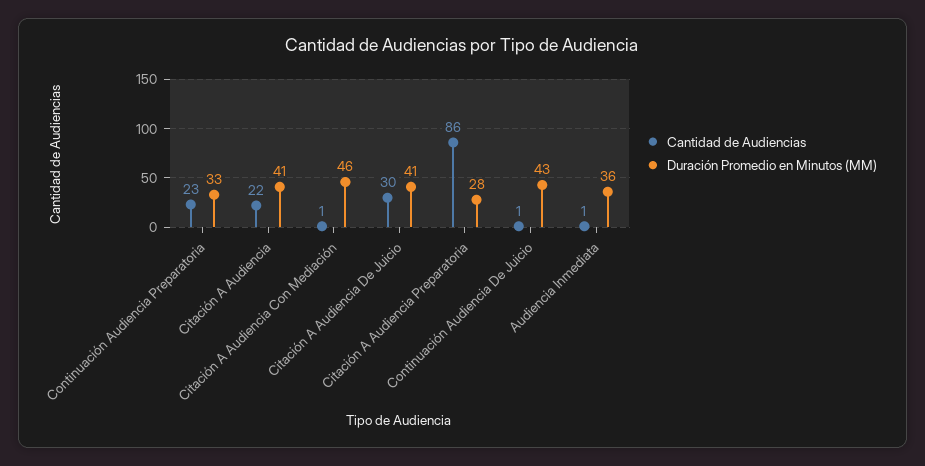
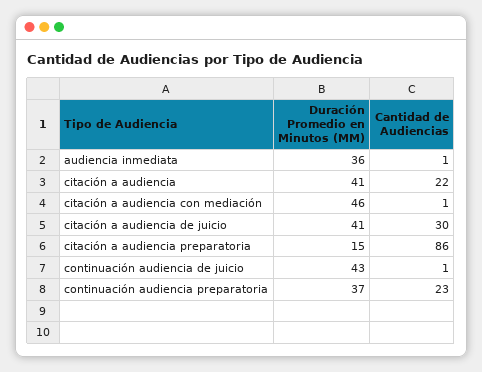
Duración Promedio en Minutos (MM), Continuación Audiencia Preparatoria: 33 -> 37
Duración Promedio en Minutos (MM), Citación A Audiencia Preparatoria: 28 -> 15

